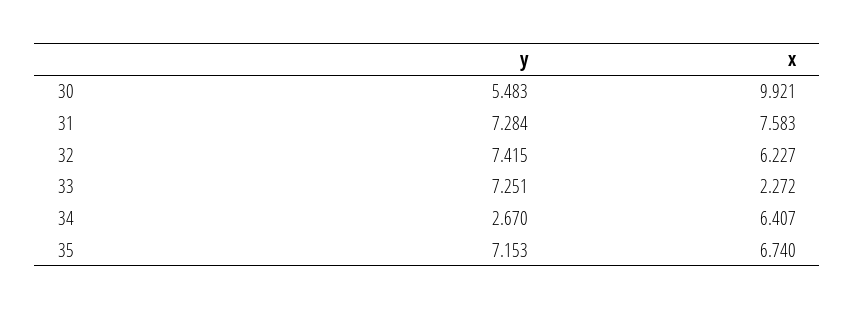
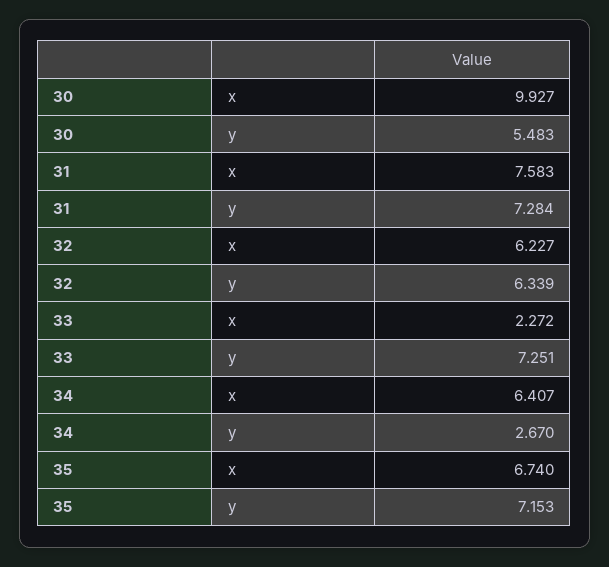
x, 30: 9.921 -> 9.927
y, 32: 7.415 -> 6.339

